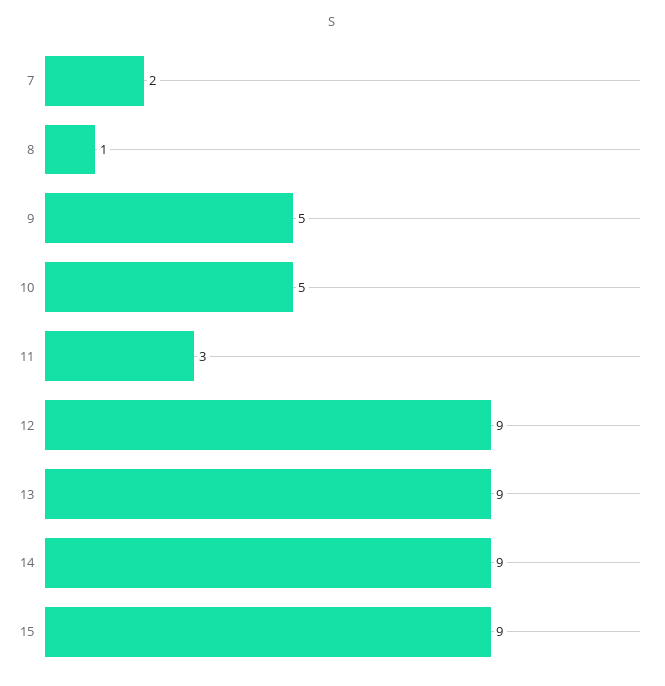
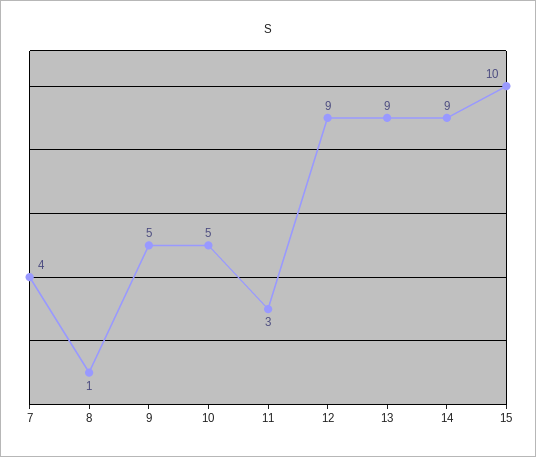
7: 2 -> 4
15: 9 -> 10

